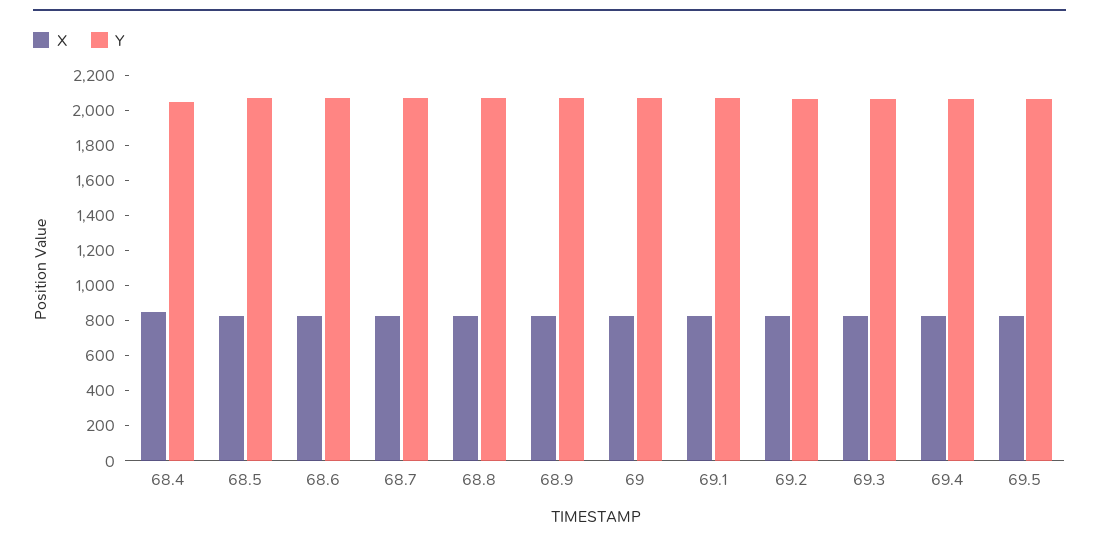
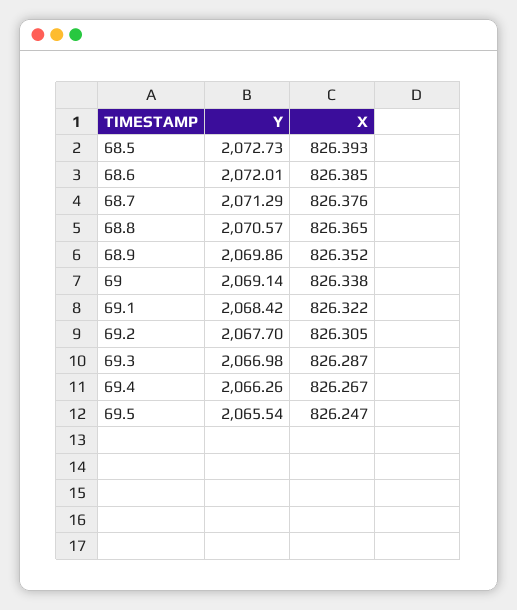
X, 68.4: 850 -> none
Y, 68.4: 2050 -> none

